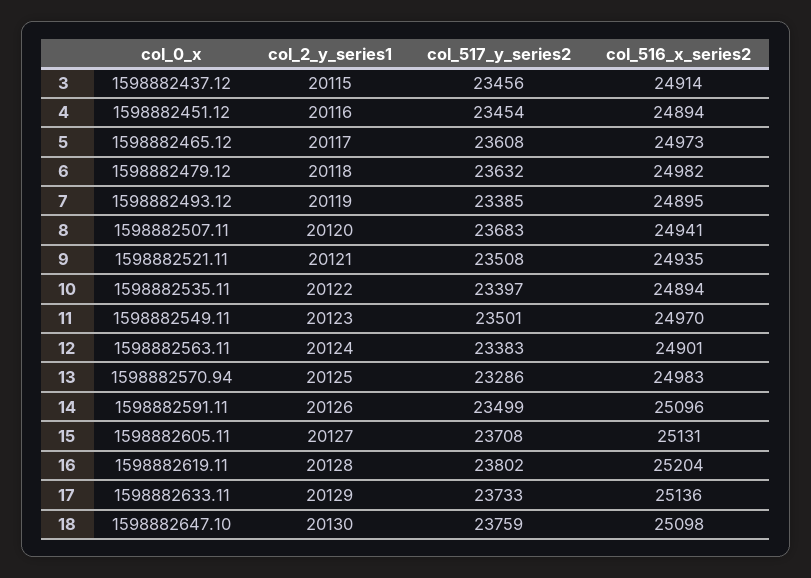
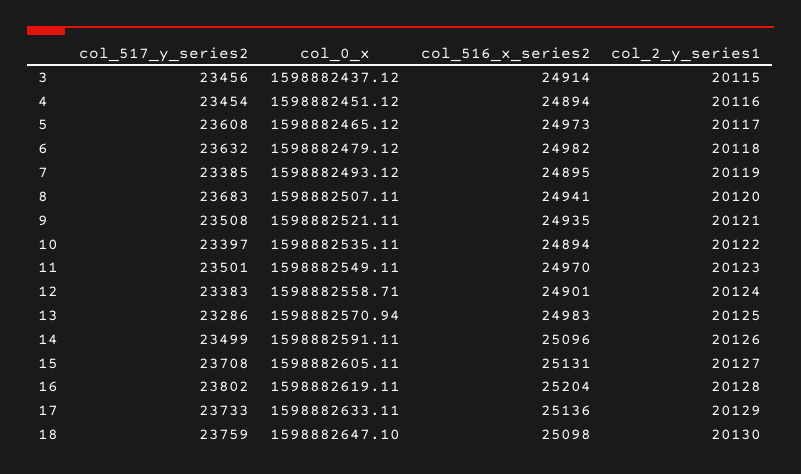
col_0_x, 12: 1598882563.11 -> 1598882558.71

